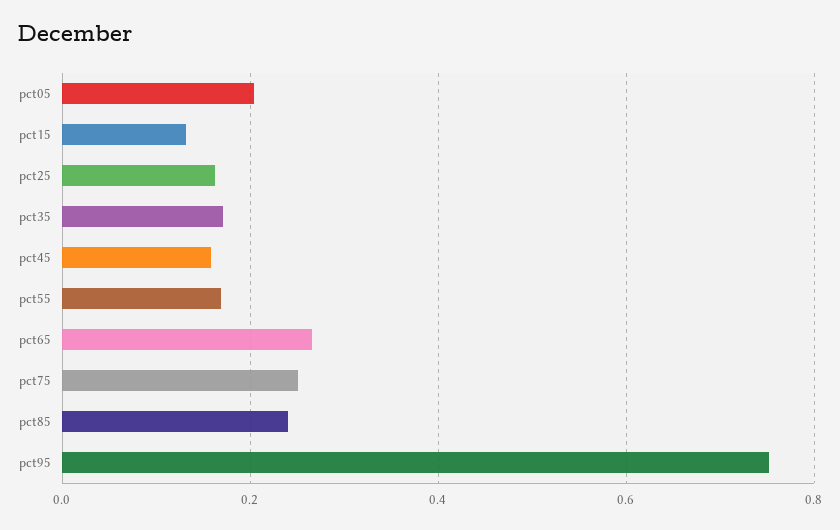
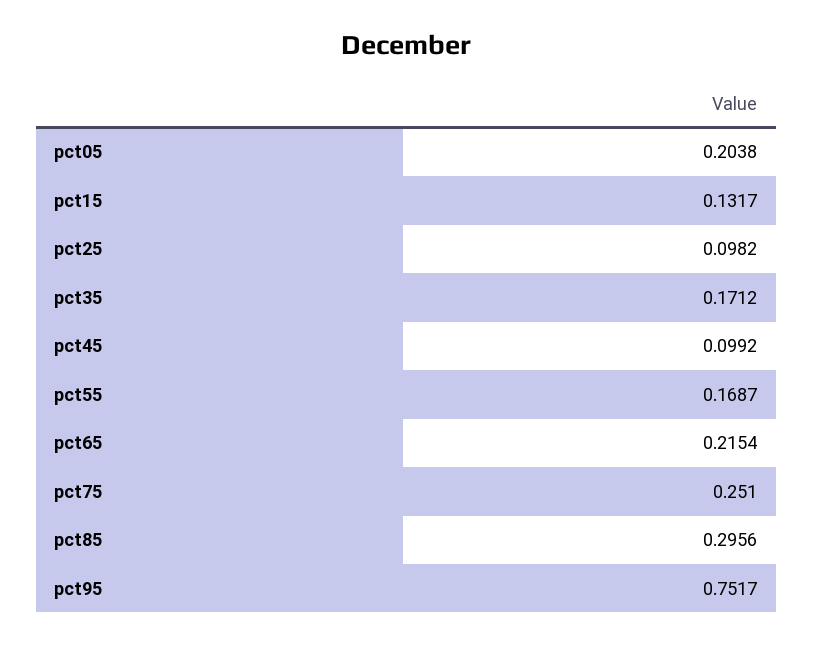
pct25: 0.16 -> 0.0982
pct45: 0.16 -> 0.0992
pct65: 0.26 -> 0.2154
pct85: 0.24 -> 0.2956

